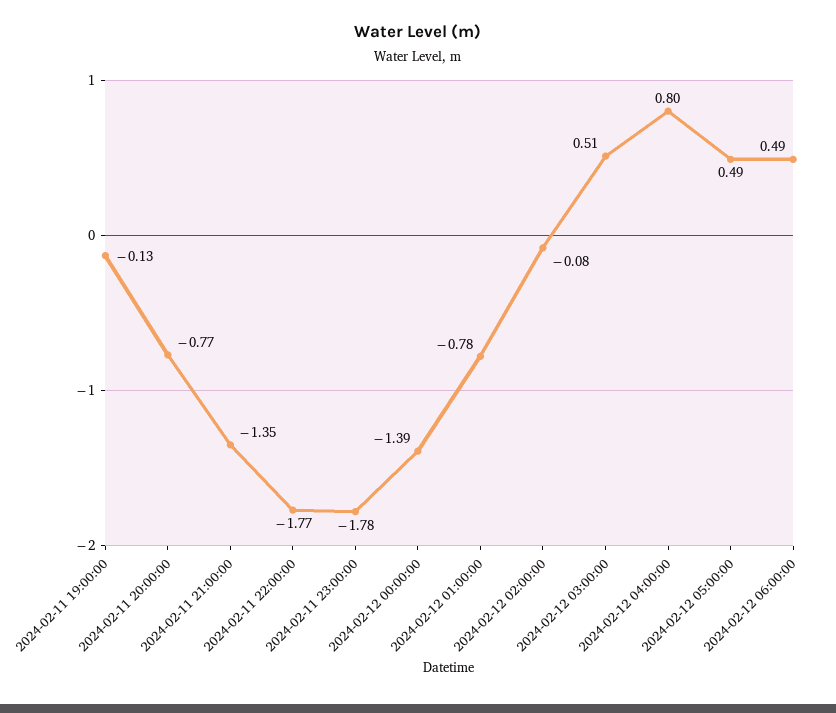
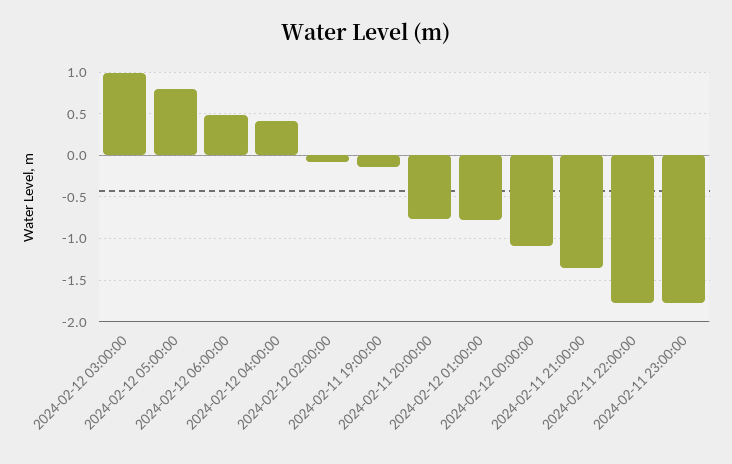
2024-02-12 00:00:00: -1.39 -> -1.1
2024-02-12 03:00:00: 0.51 -> 1
2024-02-12 04:00:00: 0.8 -> 0.4
2024-02-12 05:00:00: 0.49 -> 0.8

